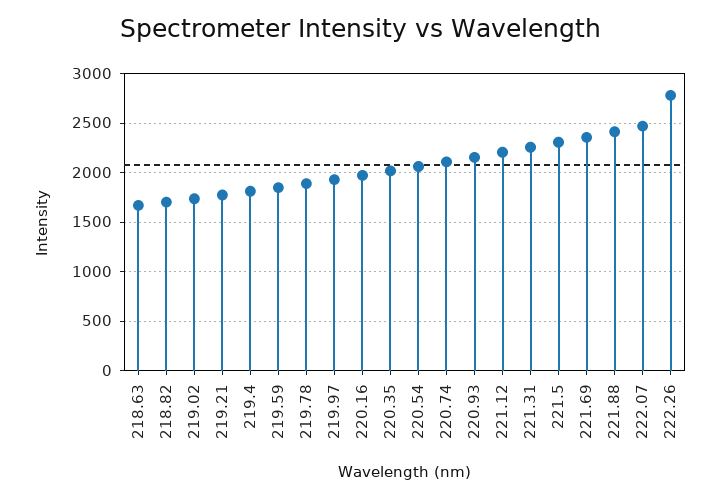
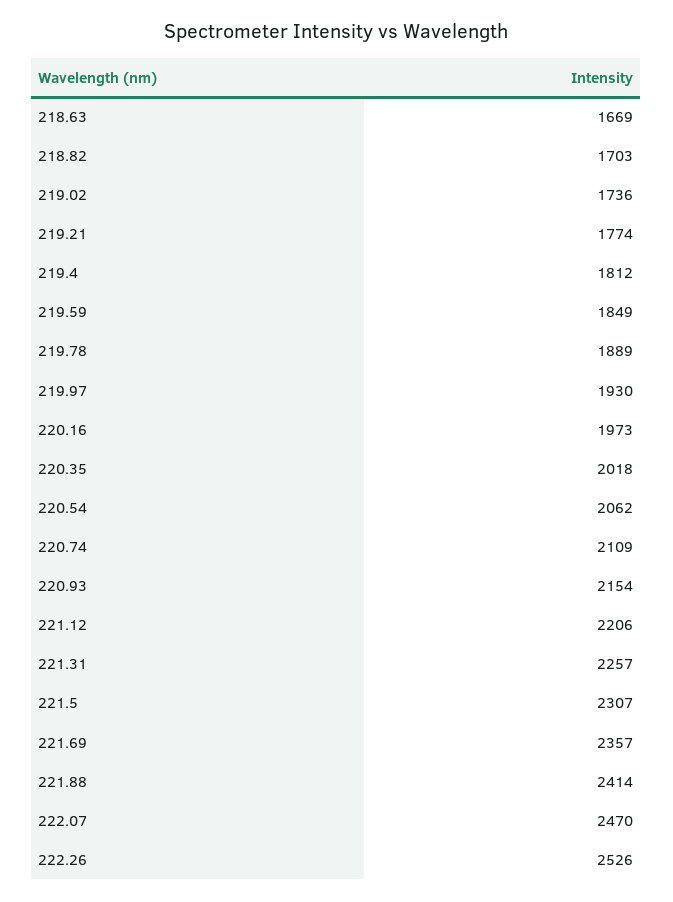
222.26: 2800 -> 2526

